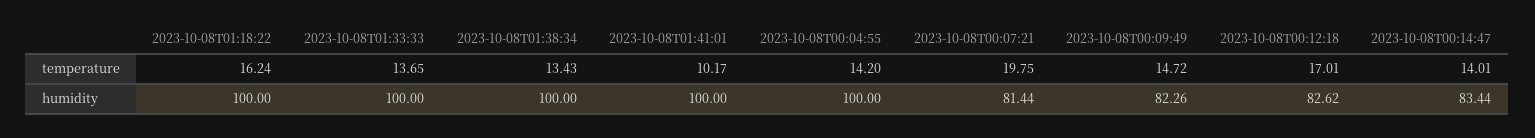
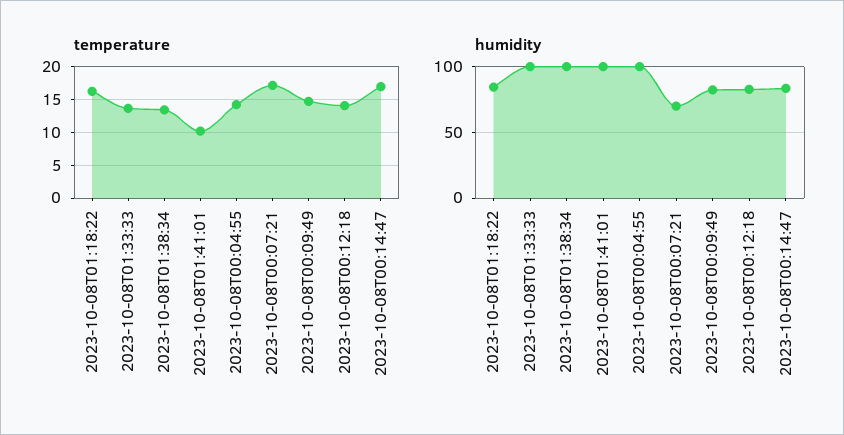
temperature, 2023-10-08T00:07:21: 19.75 -> 17
temperature, 2023-10-08T00:12:18: 17.01 -> 14
temperature, 2023-10-08T00:14:47: 14.01 -> 17
humidity, 2023-10-08T01:18:22: 100 -> 85
humidity, 2023-10-08T00:07:21: 81.44 -> 70

